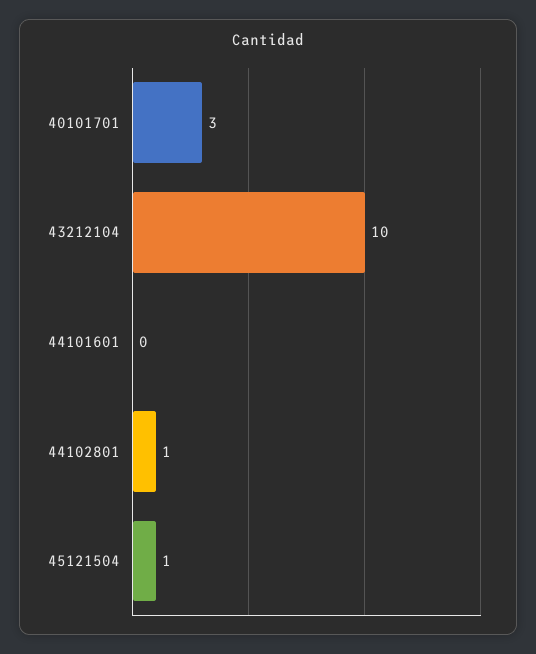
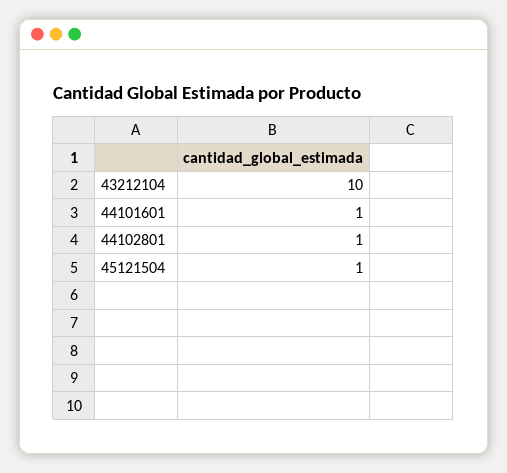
40101701: 3 -> none
44101601: 0 -> 1

